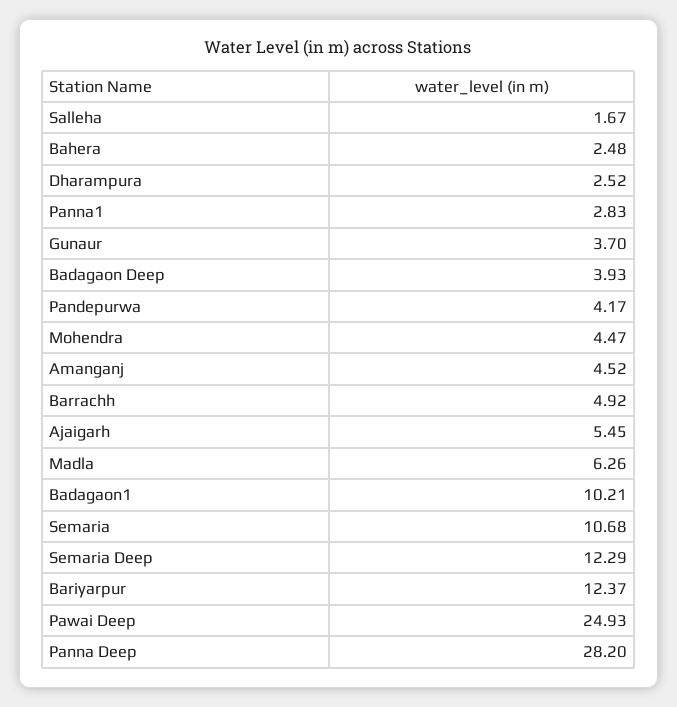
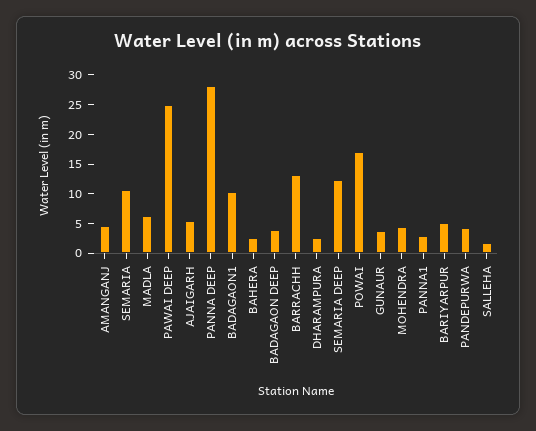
Barrachh: 4.92 -> 12.5
Bariyarpur: 12.37 -> 5
POWAI: none -> 17.5

